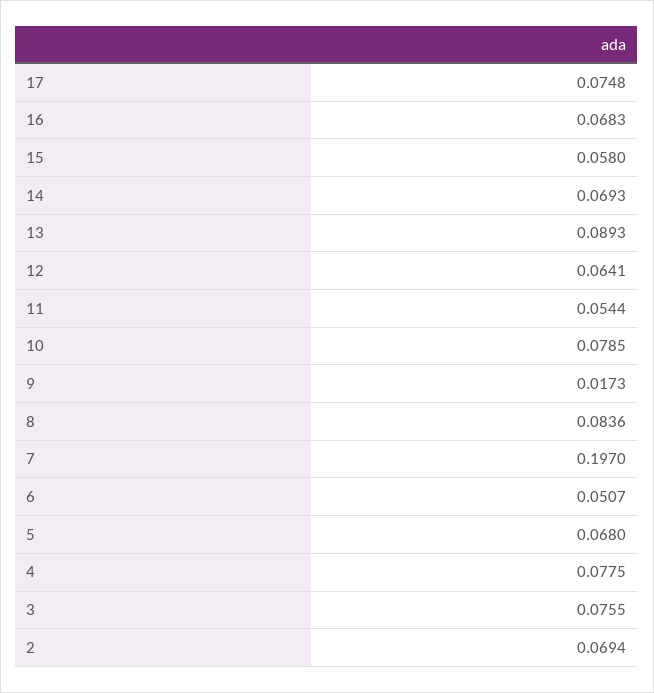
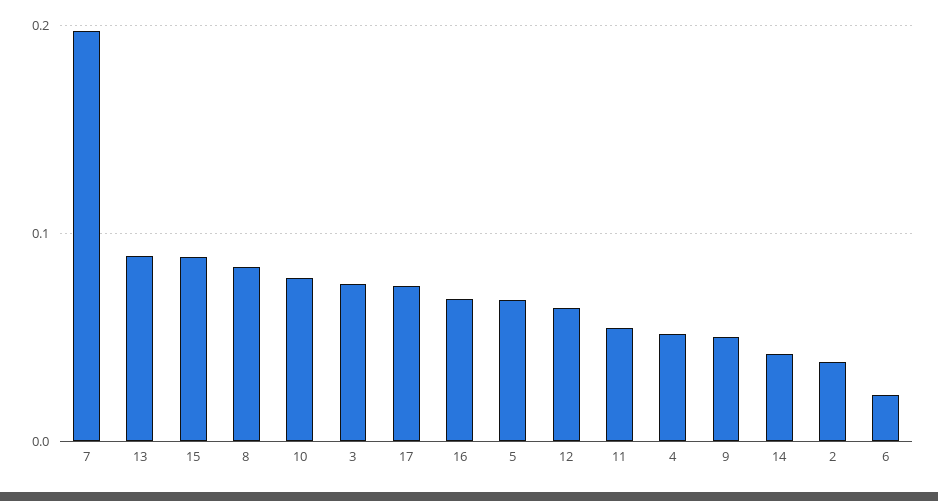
15: 0.058 -> 0.09
14: 0.0693 -> 0.04
9: 0.0173 -> 0.05
6: 0.0507 -> 0.02
4: 0.0775 -> 0.05
2: 0.0694 -> 0.04

